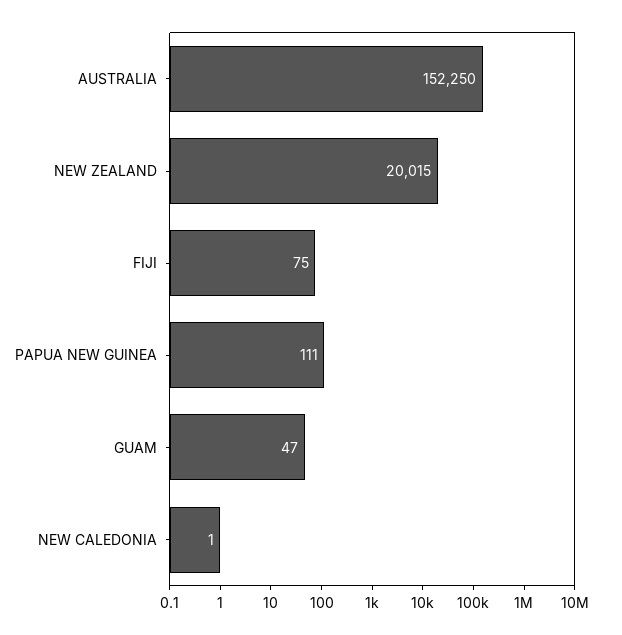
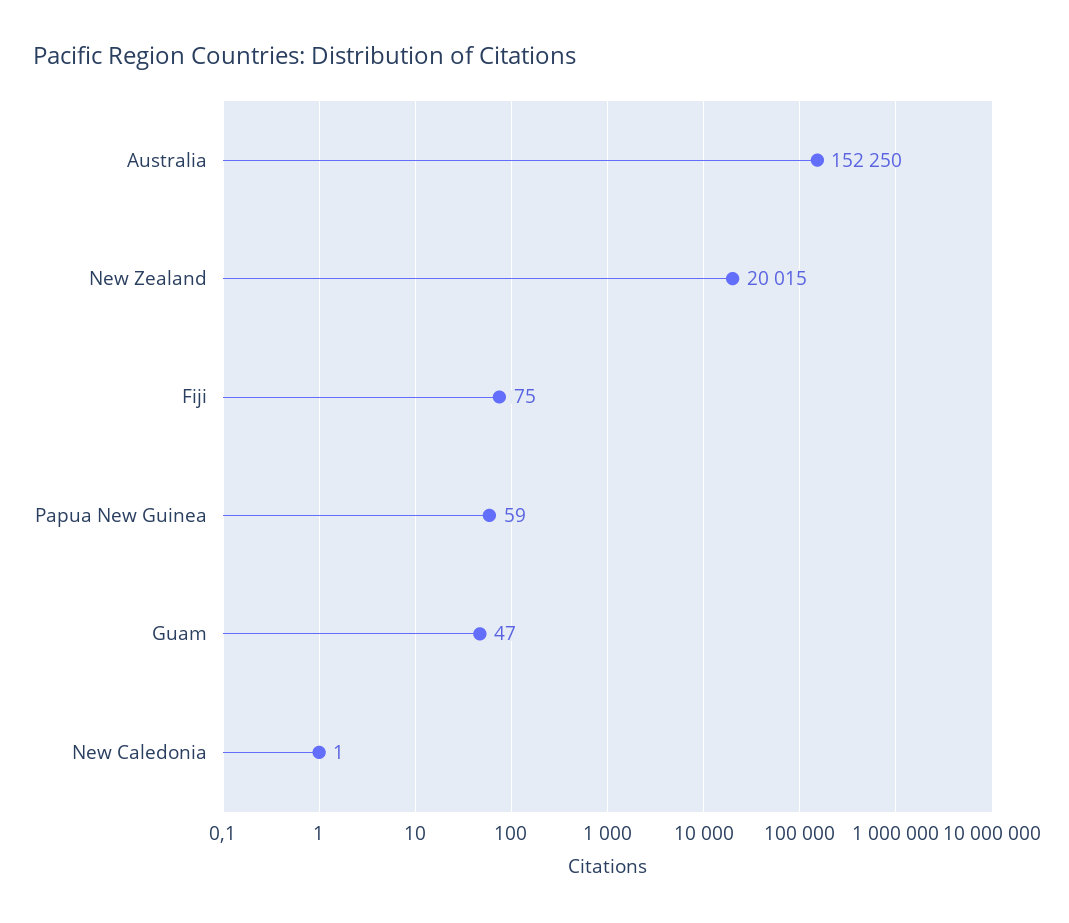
PAPUA NEW GUINEA: 111 -> 59

